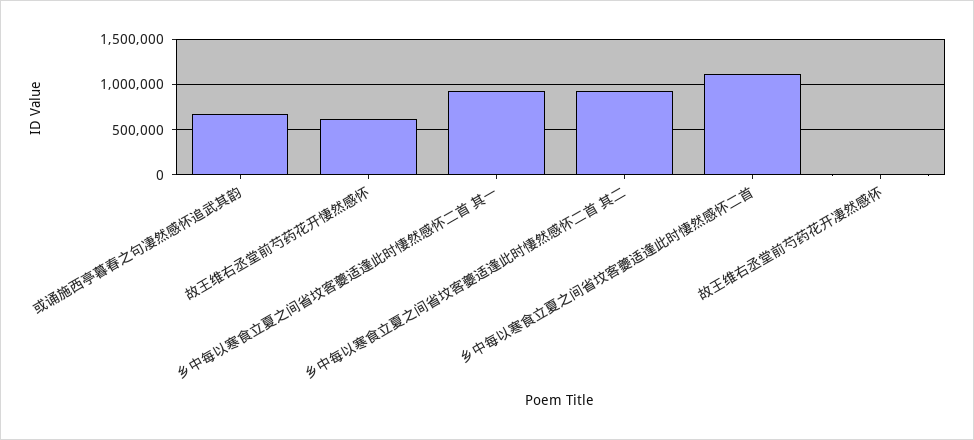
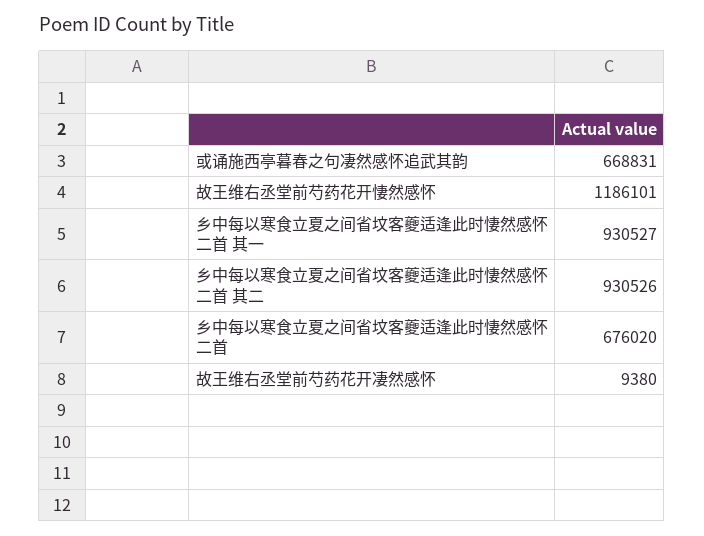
故王维右丞堂前芍药花开悽然感怀: 600000 -> 1186101
乡中每以寒食立夏之间省坟客夔适逢此时悽然感怀二首: 1100000 -> 676020

